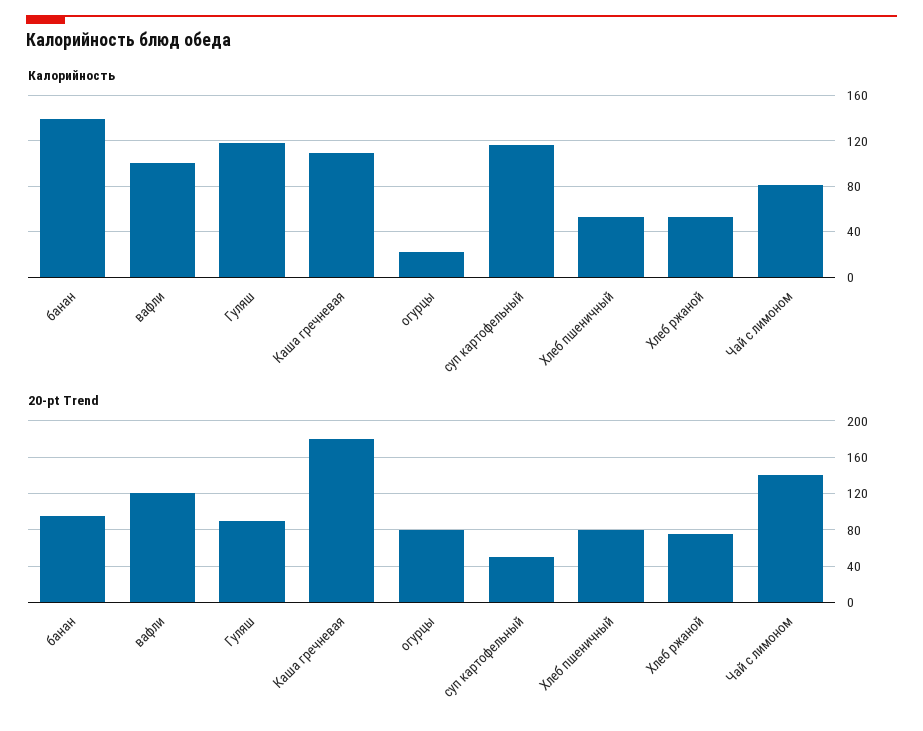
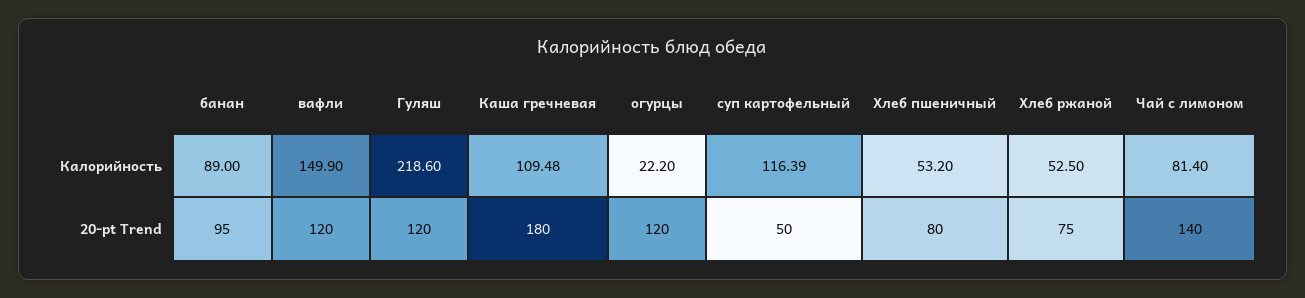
Калорийность, банан: 140 -> 89
Калорийность, вафли: 100 -> 149.9
Калорийность, Гуляш: 120 -> 218.6
20-pt Trend, Гуляш: 90 -> 120
20-pt Trend, огурцы: 80 -> 120

